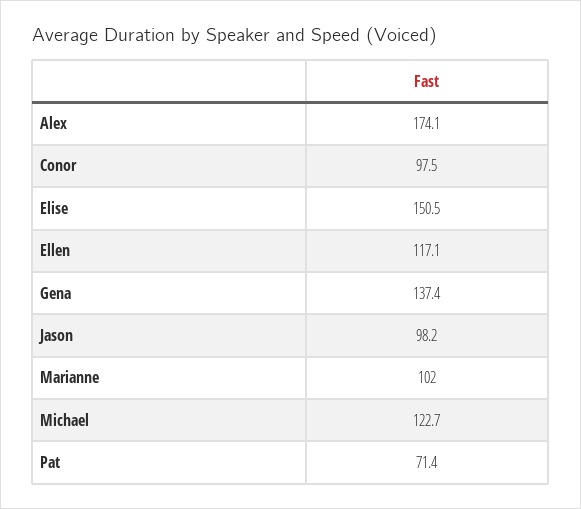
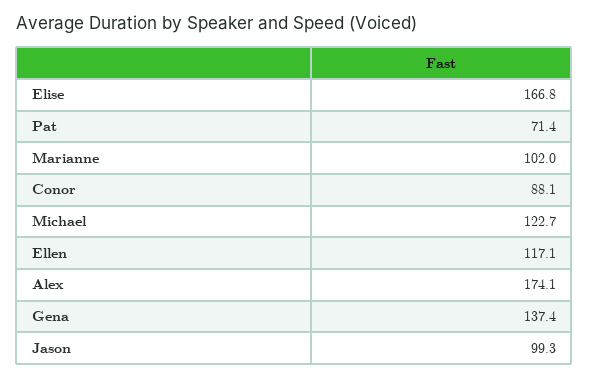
Conor: 97.5 -> 88.1
Elise: 150.5 -> 166.8
Jason: 98.2 -> 99.3

